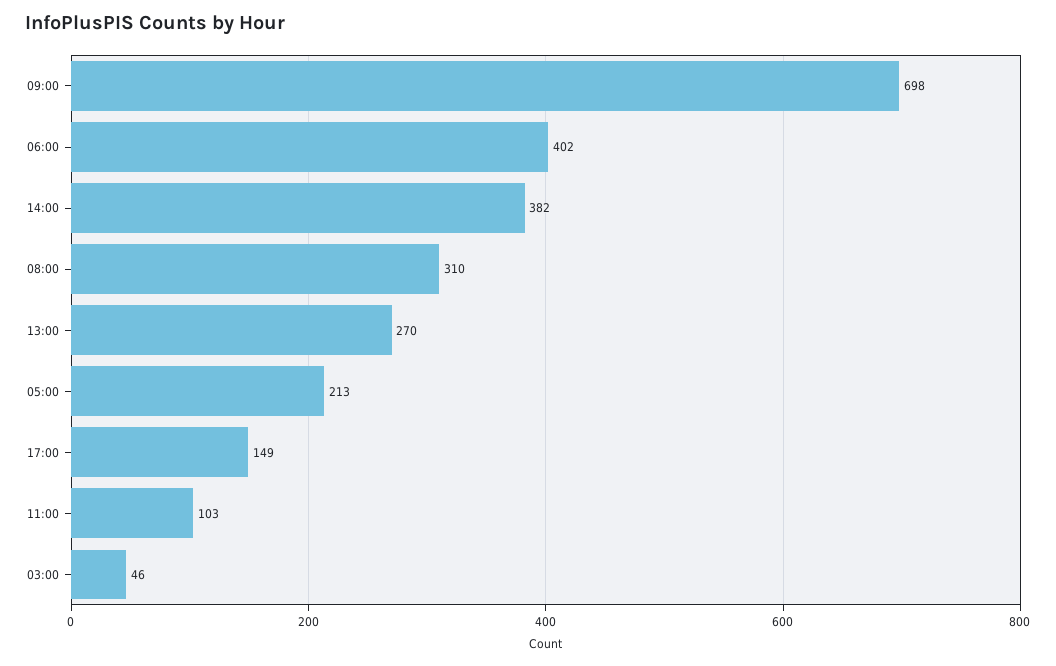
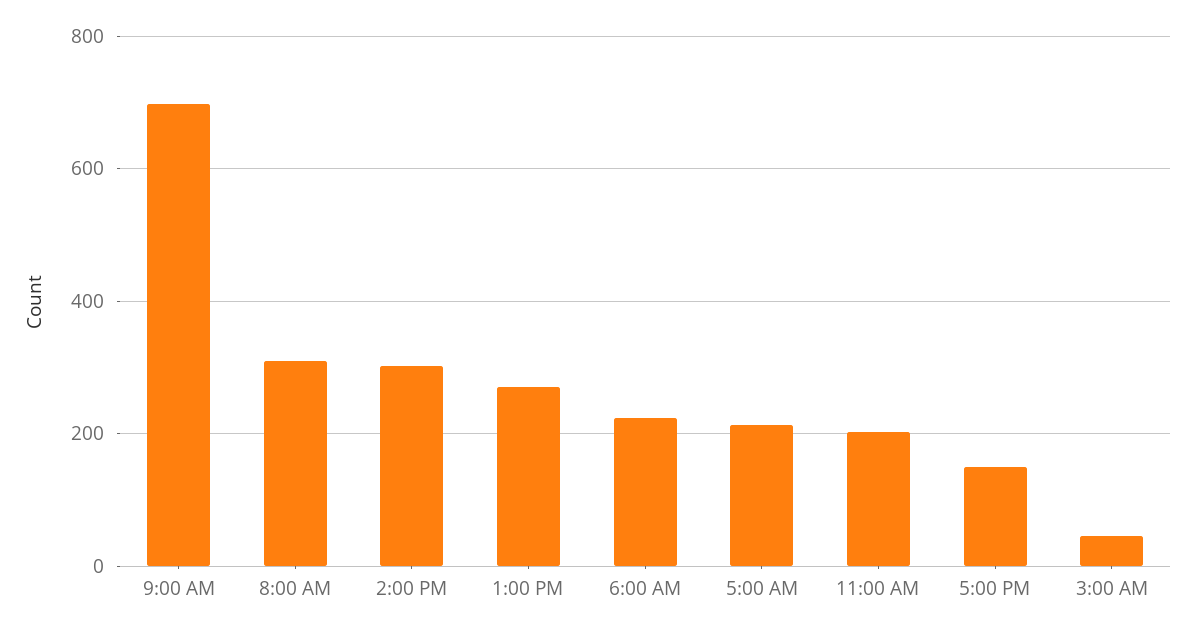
06:00: 402 -> 220
14:00: 382 -> 300
11:00: 103 -> 200

